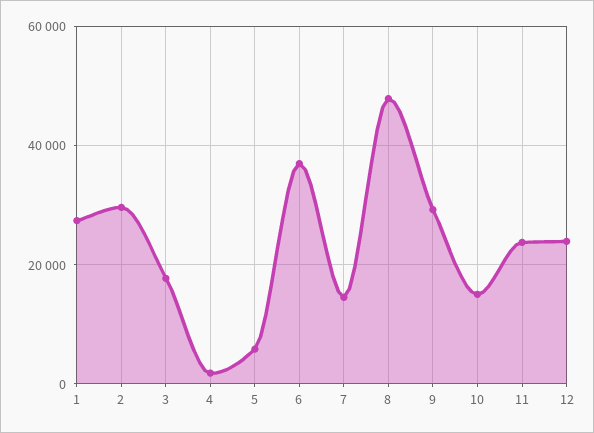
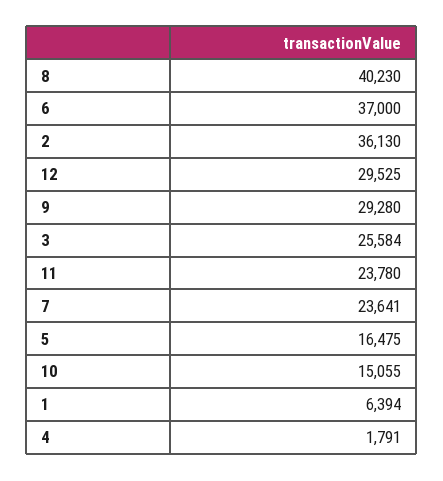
1: 28000 -> 6394
2: 30000 -> 36130
3: 18000 -> 25584
5: 6000 -> 16475
7: 14000 -> 23641
8: 48000 -> 40230
12: 24000 -> 29525

